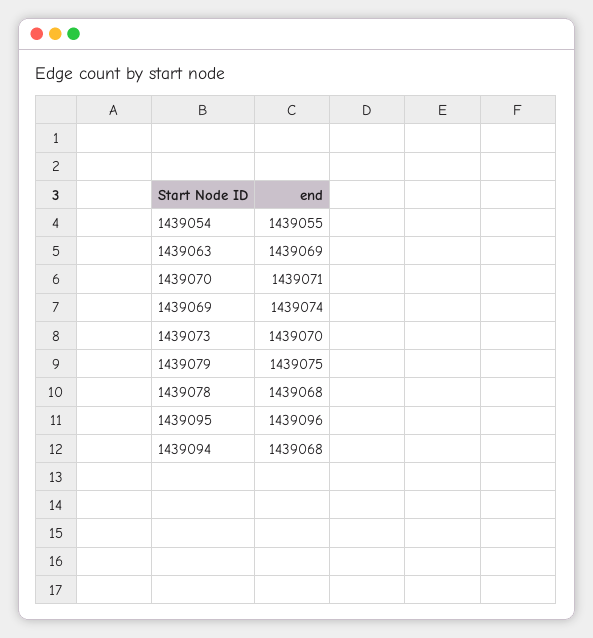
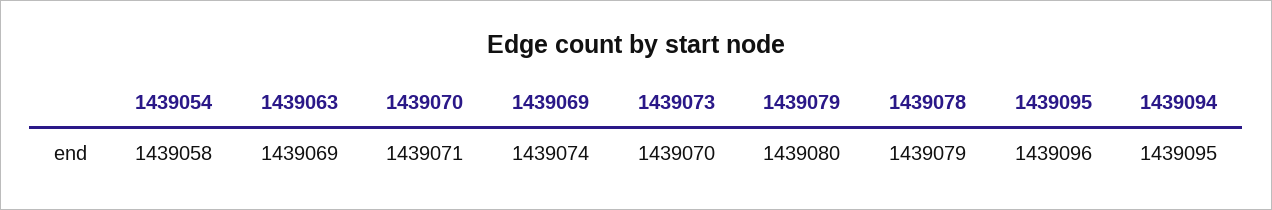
1439054: 1439055 -> 1439058
1439079: 1439075 -> 1439080
1439078: 1439068 -> 1439079
1439094: 1439068 -> 1439095

